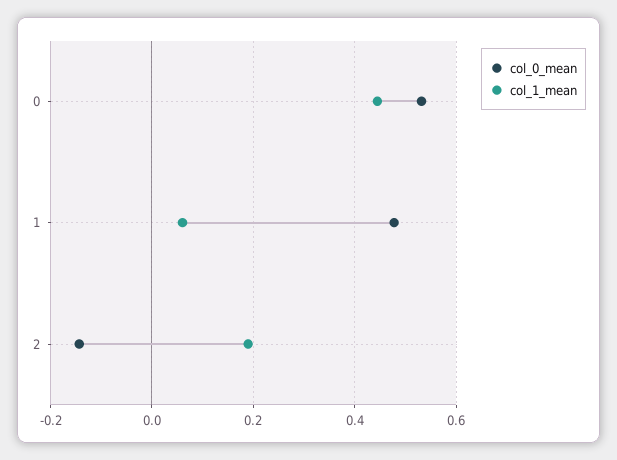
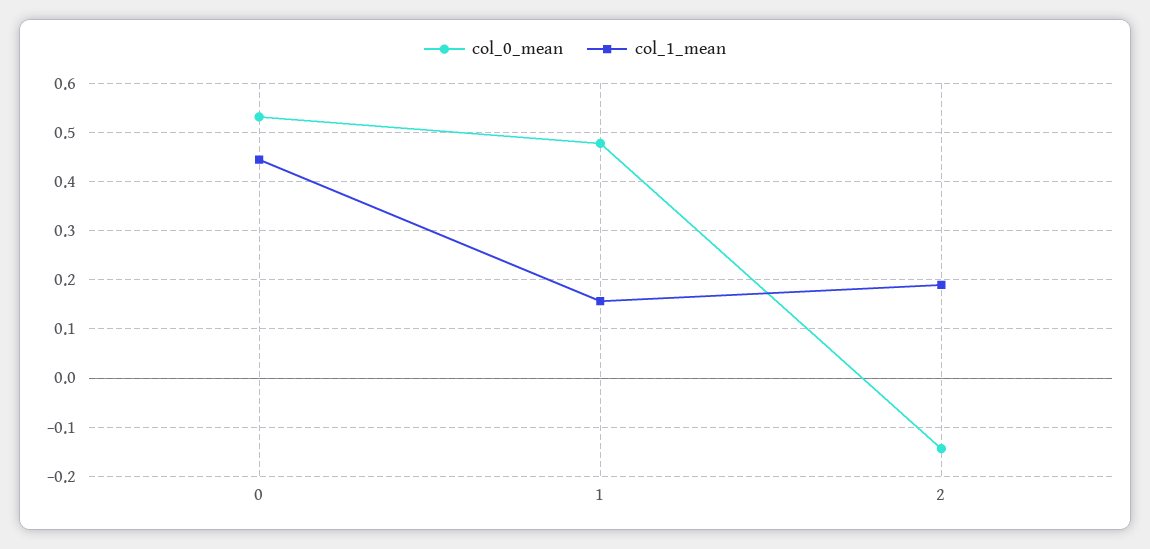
col_1_mean, 1: 0.06 -> 0.16

